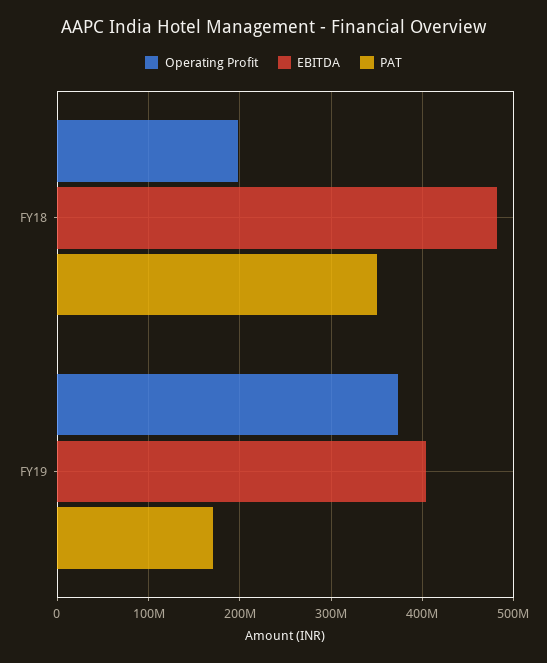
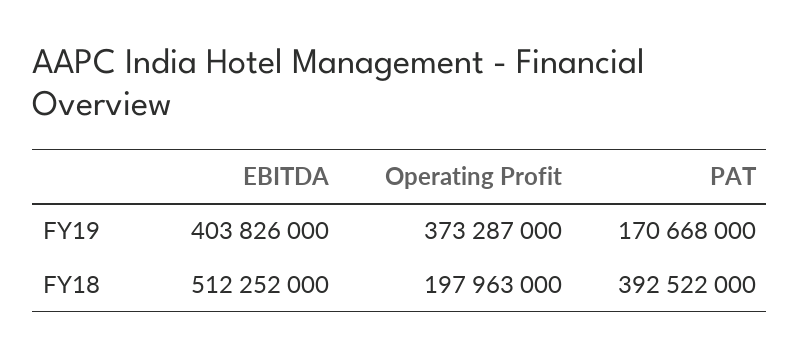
EBITDA, FY18: 480000000 -> 512252000
PAT, FY18: 350000000 -> 392522000

